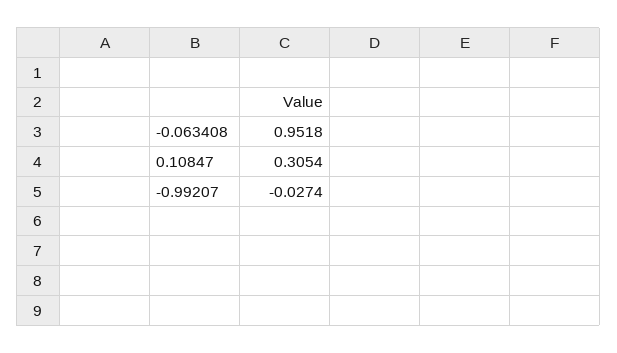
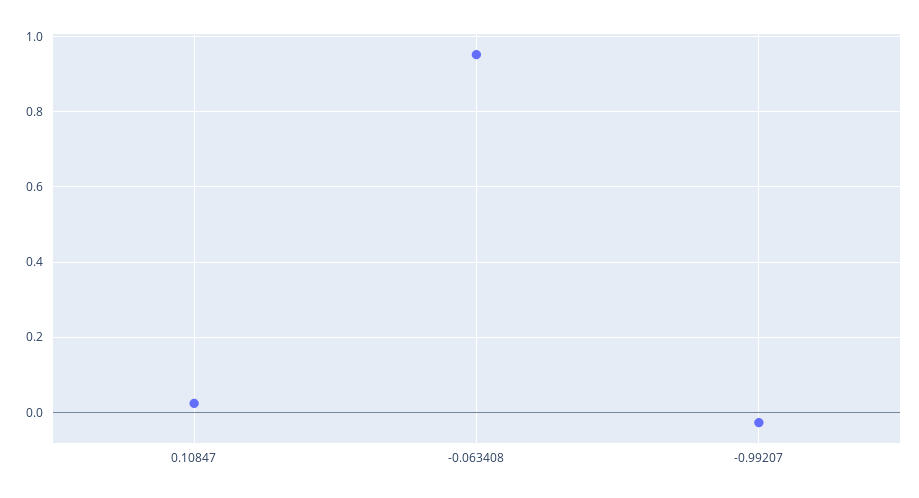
0.10847: 0.3054 -> 0.02

